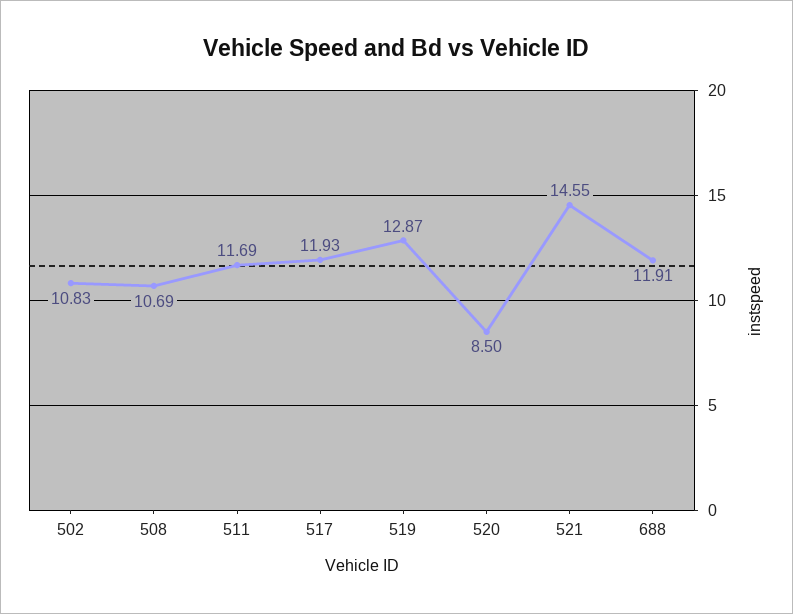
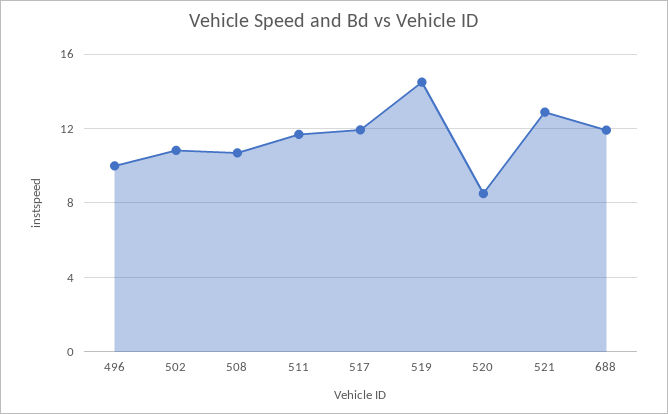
519: 12.87 -> 14.5
521: 14.55 -> 13
496: none -> 10

